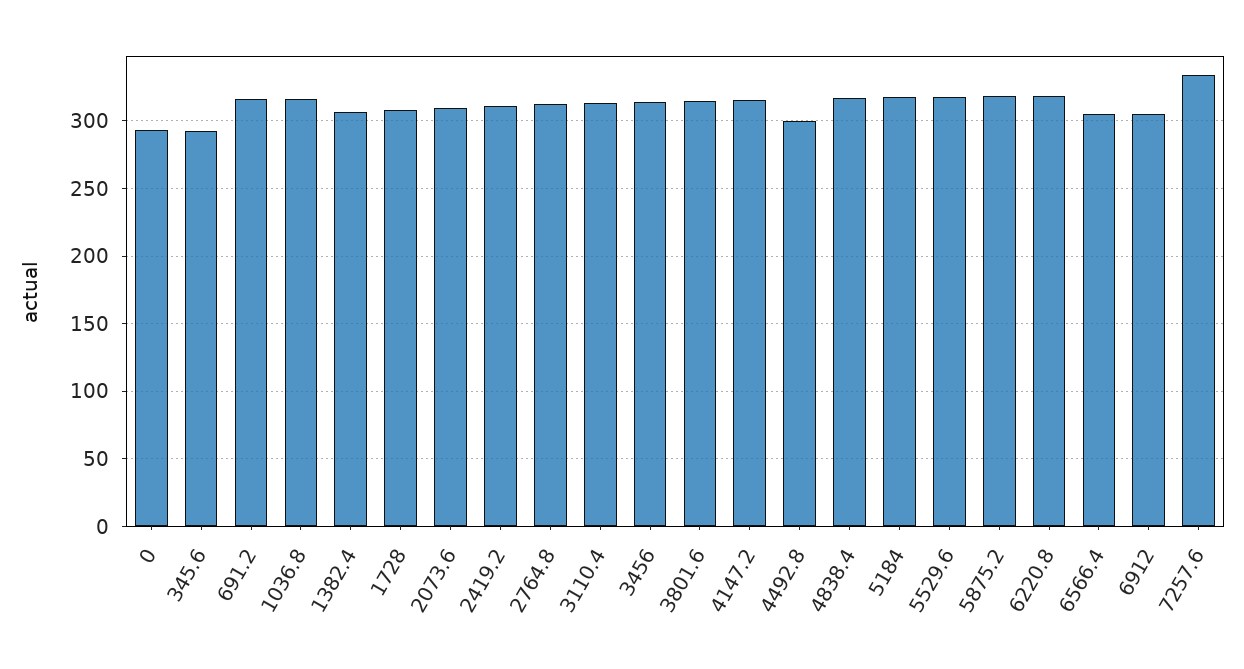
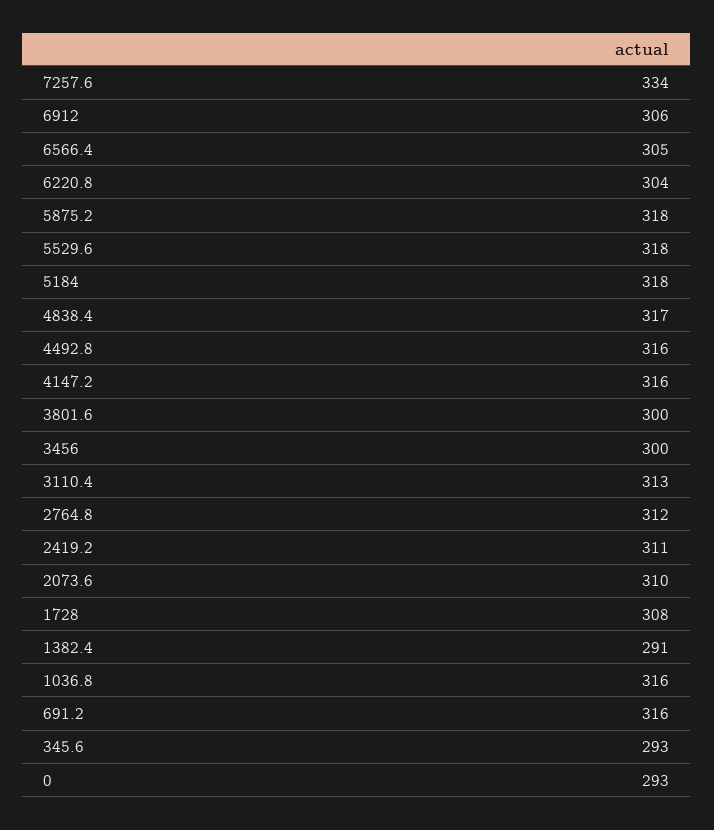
1382.4: 305 -> 291
3456: 315 -> 300
3801.6: 315 -> 300
4492.8: 300 -> 316
6220.8: 320 -> 304

